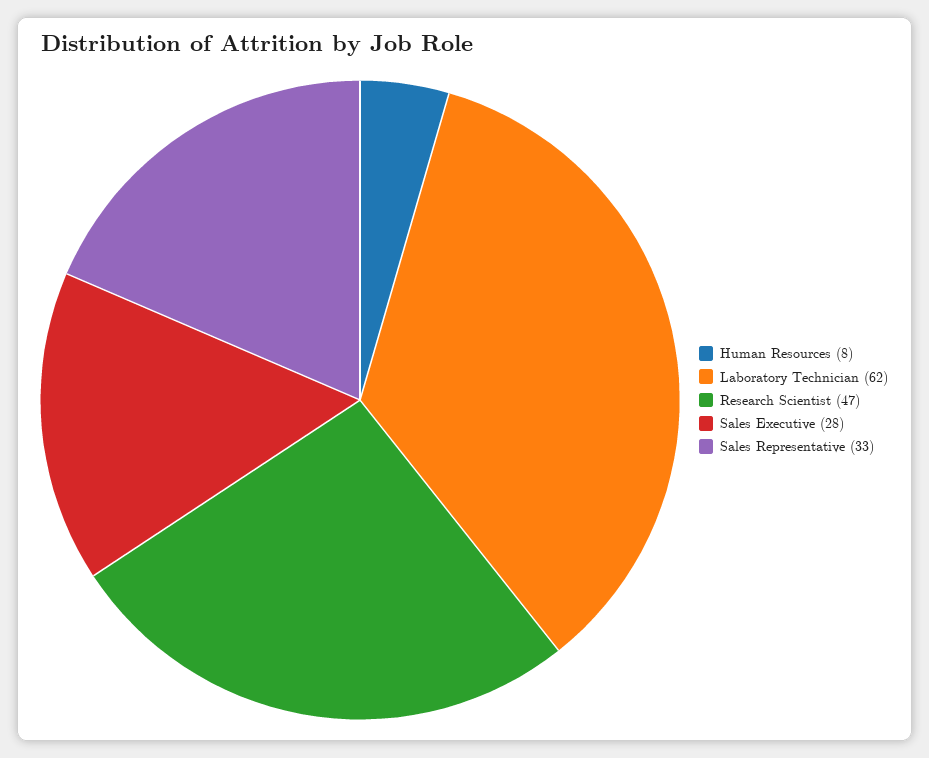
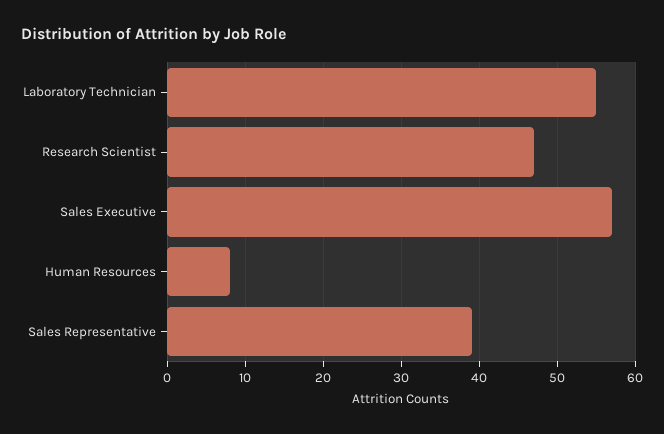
Laboratory Technician: 62 -> 55
Sales Executive: 28 -> 57
Sales Representative: 33 -> 39

